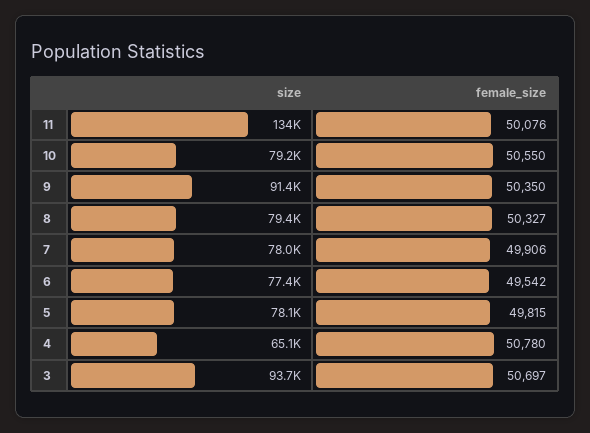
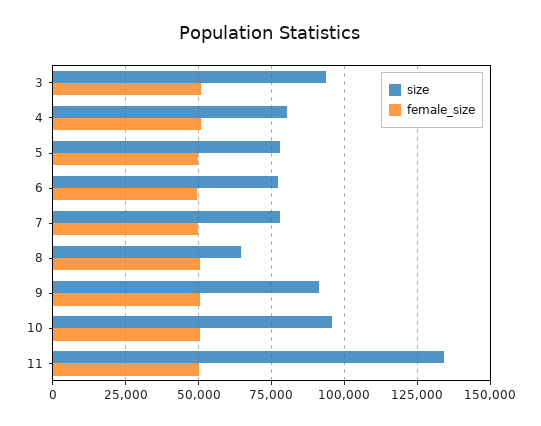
size, 10: 79200 -> 95000
size, 8: 79400 -> 65000
size, 4: 65100 -> 80000

